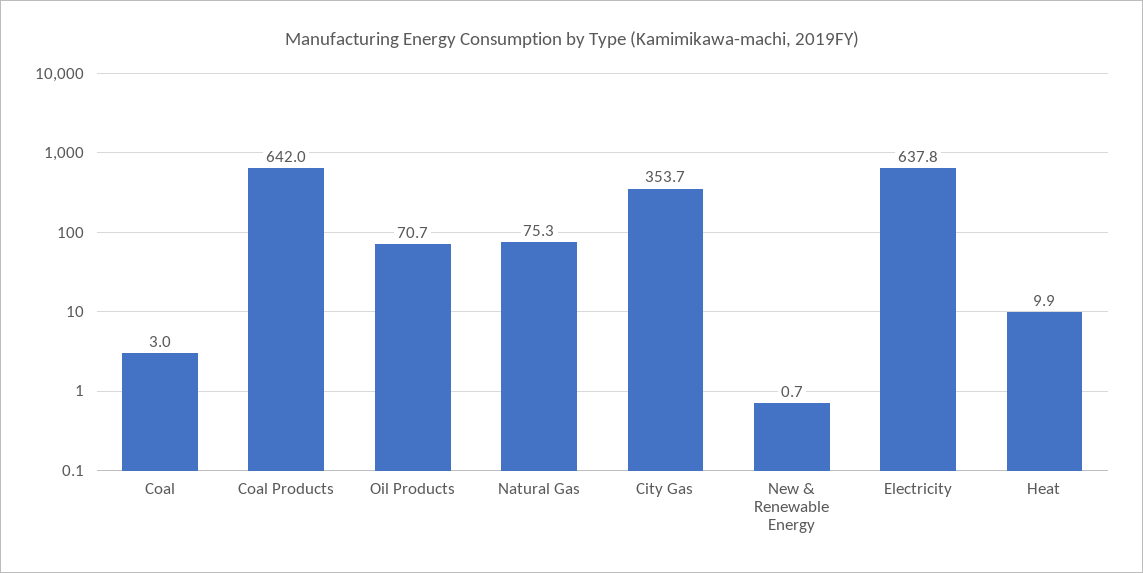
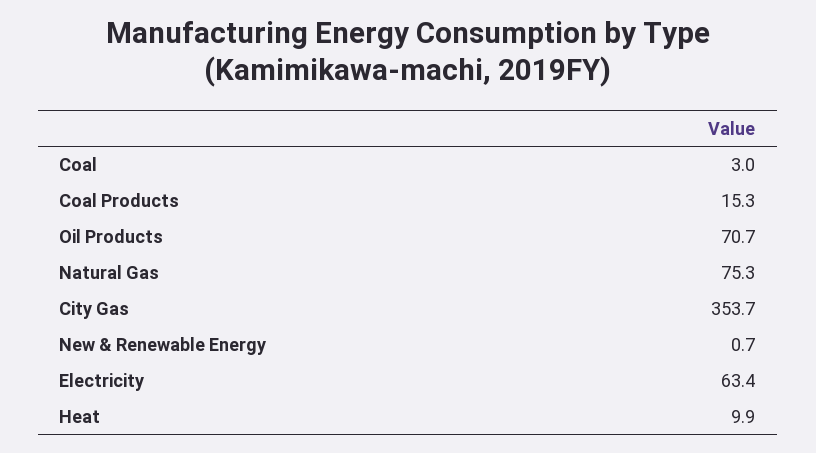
Coal Products: 642 -> 15.3
Electricity: 637.8 -> 63.4

